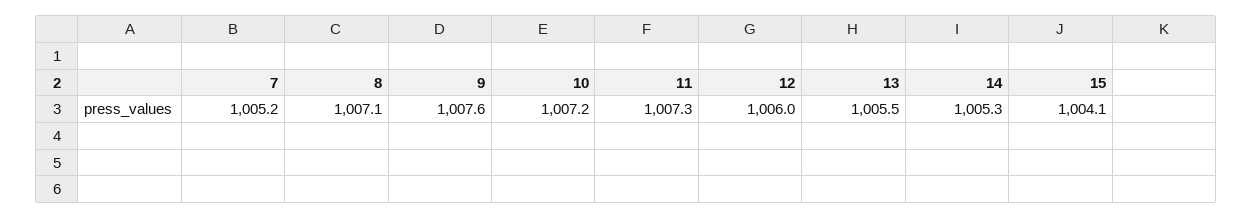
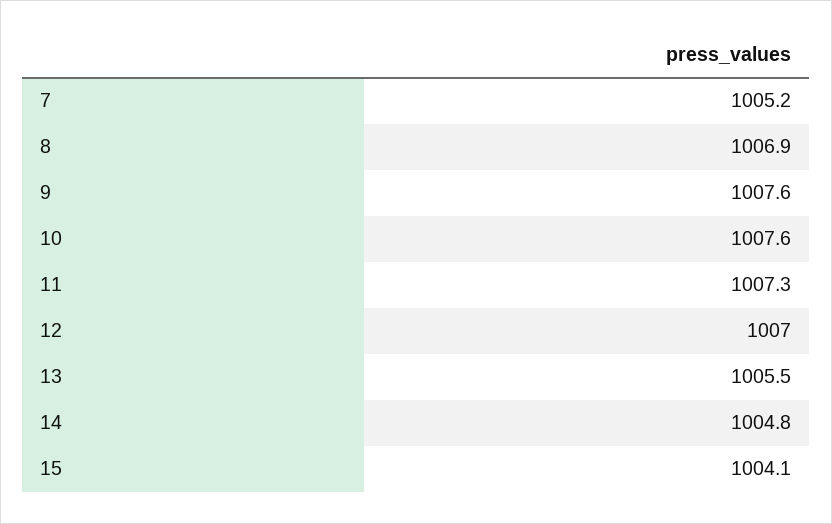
8: 1007.1 -> 1006.9
10: 1007.2 -> 1007.6
12: 1006 -> 1007
14: 1005.3 -> 1004.8

